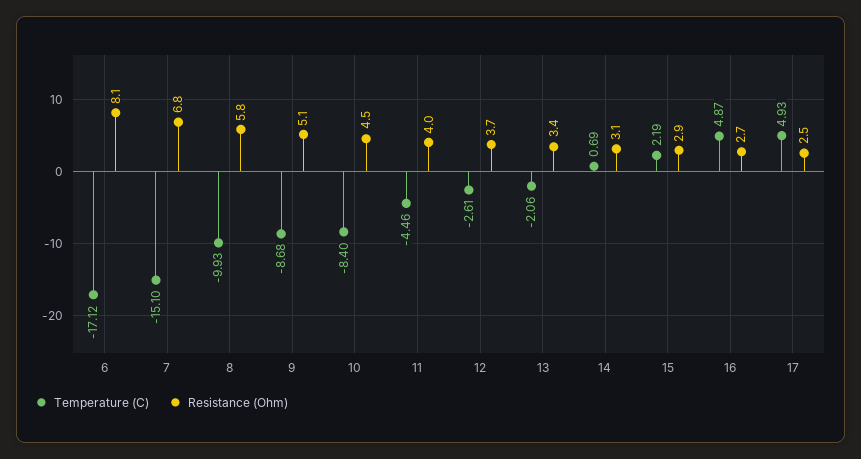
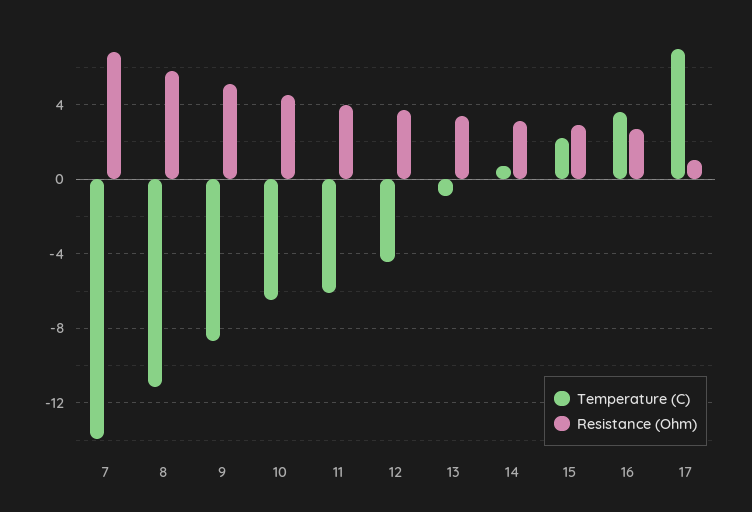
Temperature (C), 6: -17.12 -> none
Resistance (Ohm), 6: 8.1 -> none
Temperature (C), 7: -15.1 -> -14
Temperature (C), 8: -9.93 -> -11
Temperature (C), 10: -8.4 -> -6.5
Temperature (C), 11: -4.46 -> -6
Temperature (C), 12: -2.61 -> -4.5
Temperature (C), 13: -2.06 -> -1
Temperature (C), 16: 4.87 -> 3.5
Temperature (C), 17: 4.93 -> 7
Resistance (Ohm), 17: 2.5 -> 1

